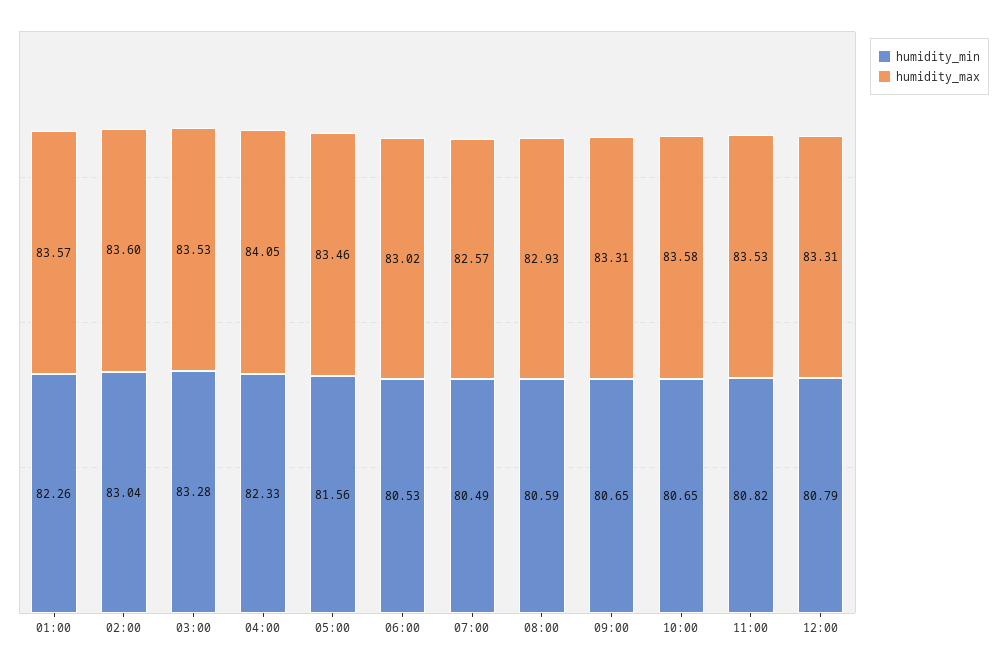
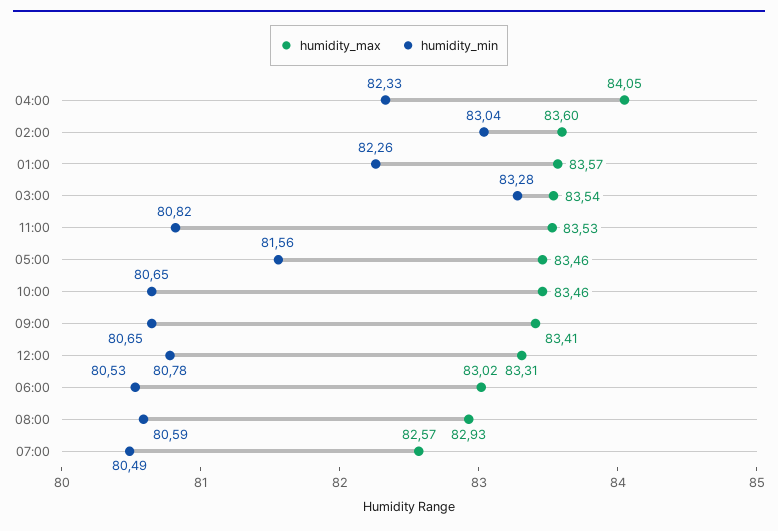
humidity_max, 03:00: 83.53 -> 83.54
humidity_max, 09:00: 83.31 -> 83.41
humidity_max, 10:00: 83.58 -> 83.46
humidity_min, 12:00: 80.79 -> 80.78

